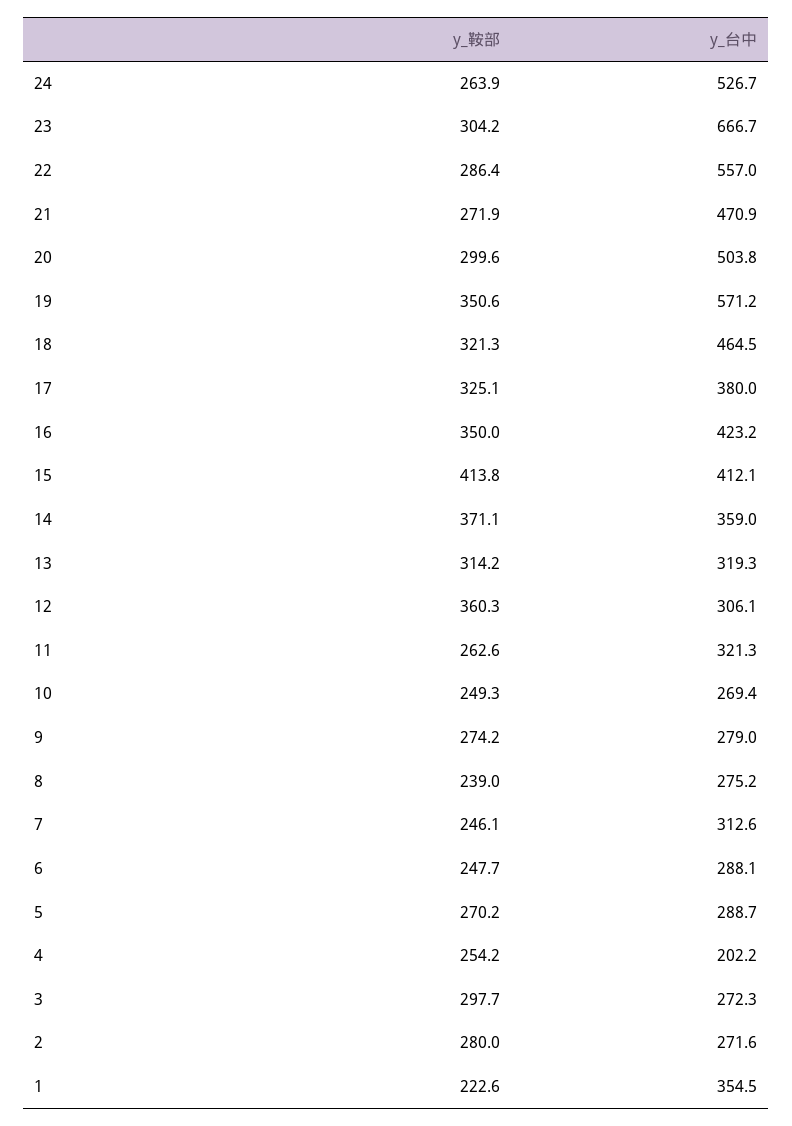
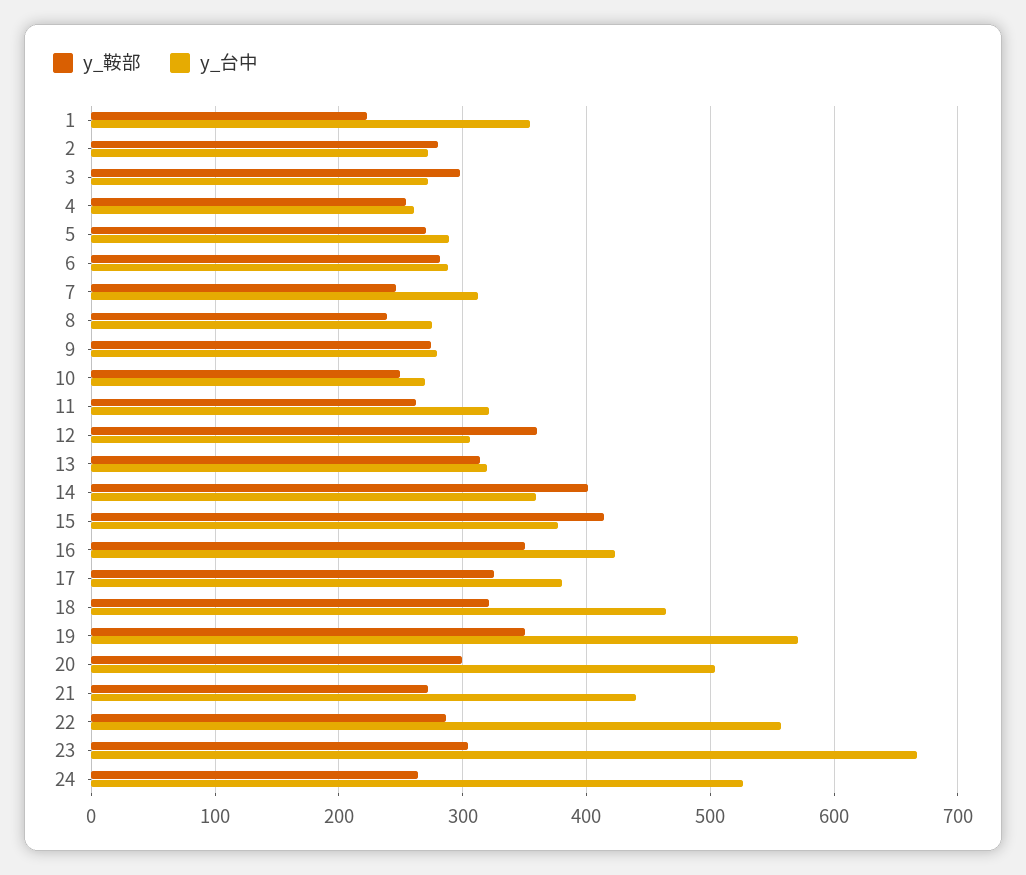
y_台中, 21: 470.9 -> 440
y_台中, 15: 412.1 -> 380
y_鞍部, 14: 371.1 -> 400
y_鞍部, 6: 247.7 -> 280
y_台中, 4: 202.2 -> 260

